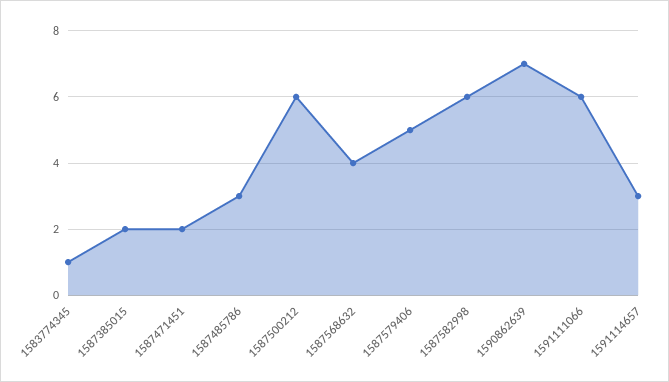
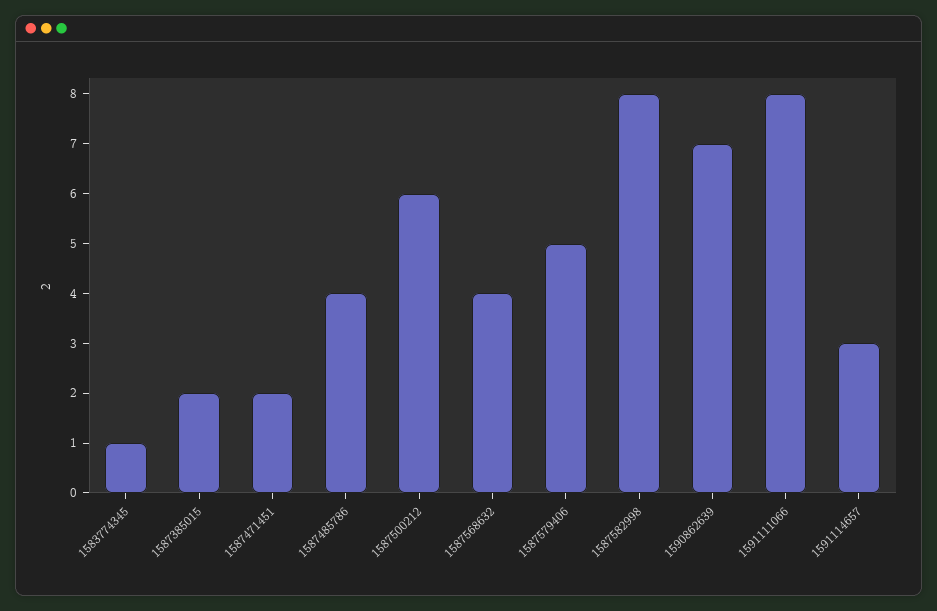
1587485786: 3 -> 4
1587582998: 6 -> 8
1591111066: 6 -> 8

